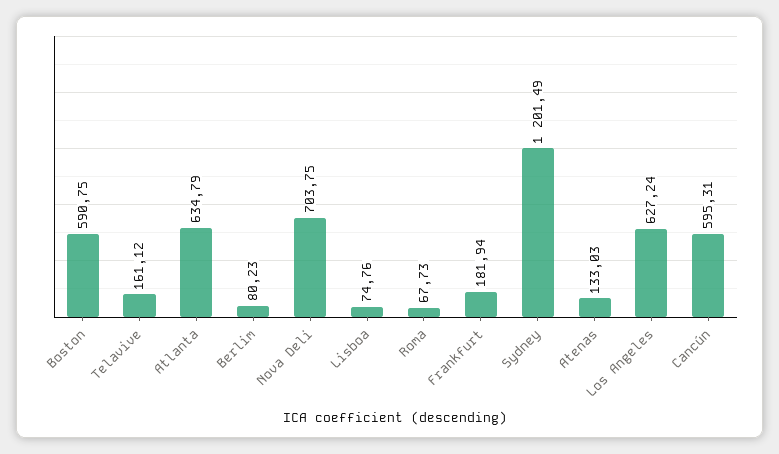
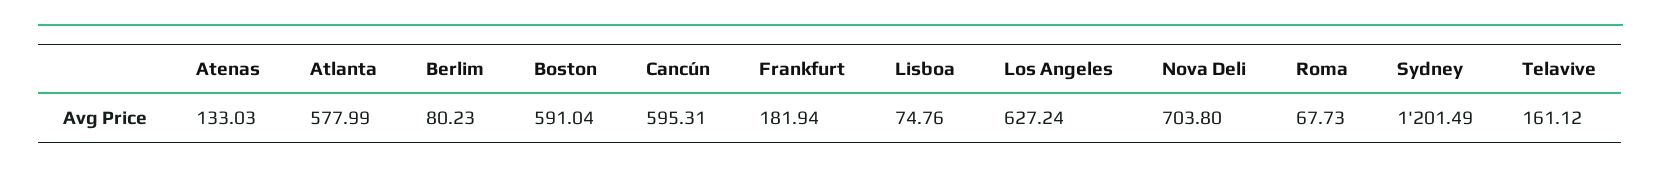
Boston: 590.75 -> 591.04
Atlanta: 634.79 -> 577.99
Nova Deli: 703.75 -> 703.8

